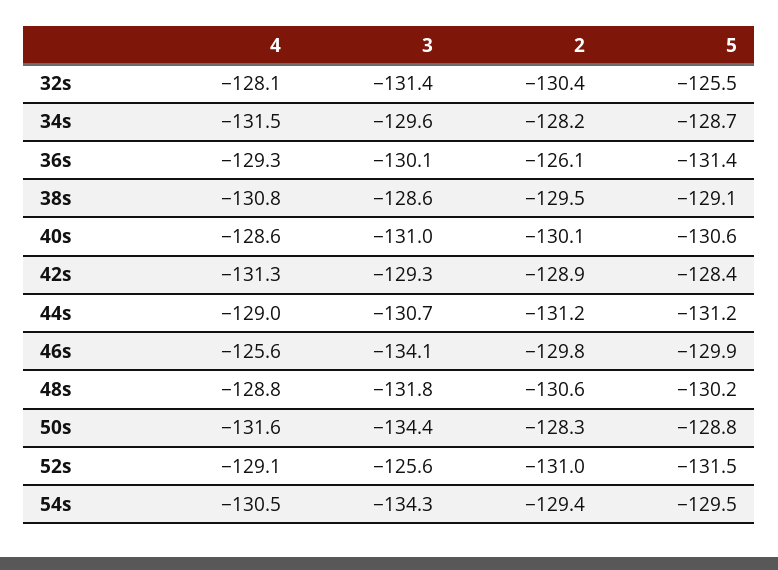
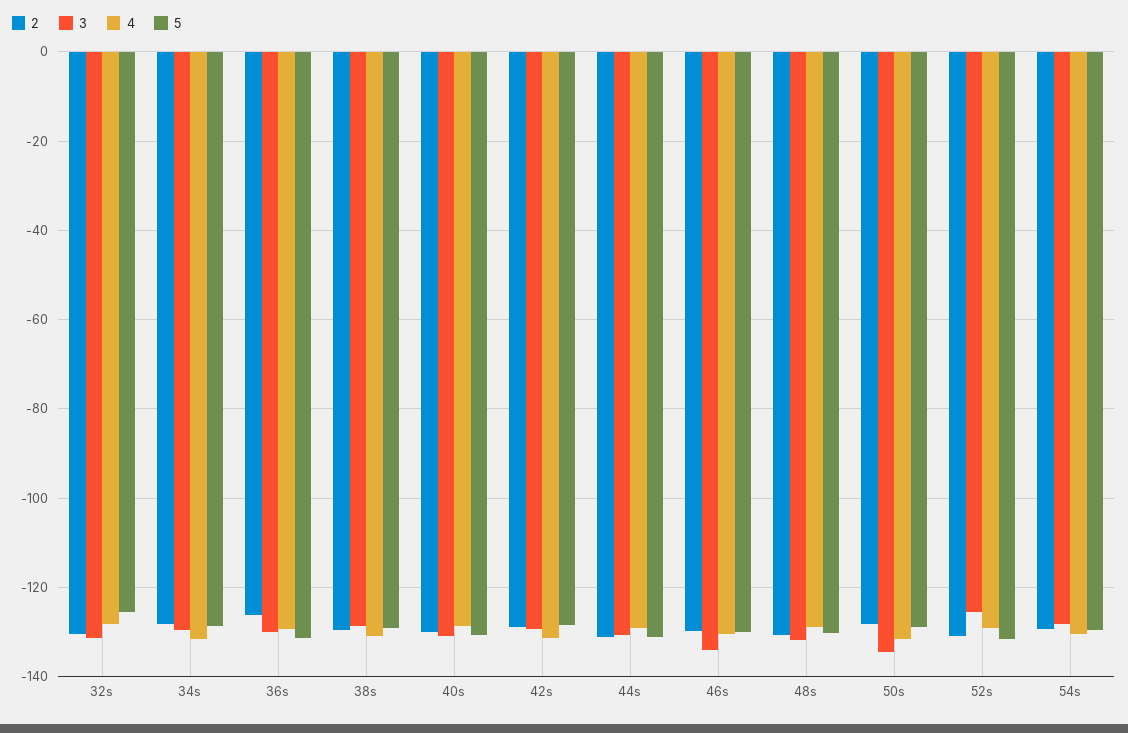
4, 46s: -125.6 -> -130
3, 54s: -134.3 -> -128

